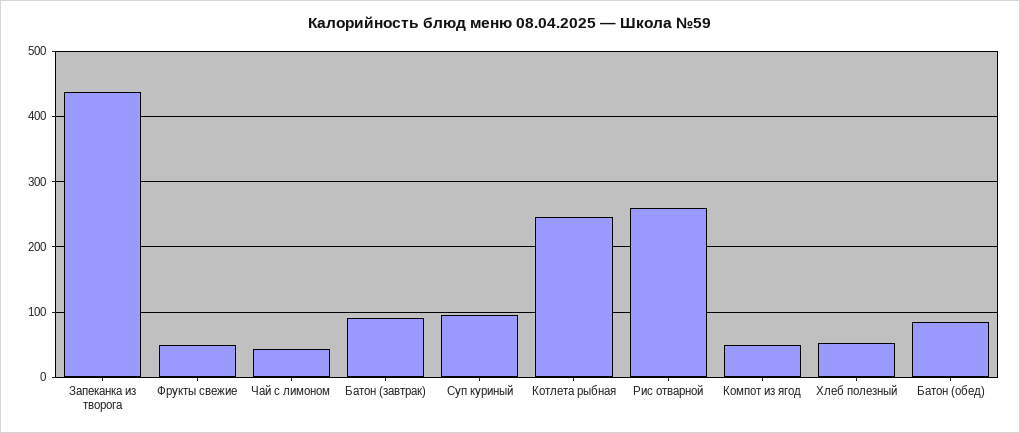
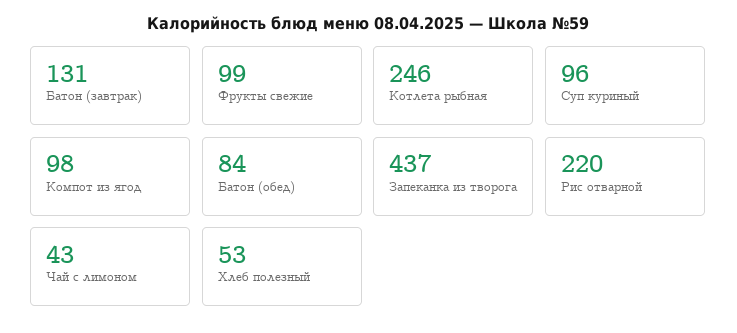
Фрукты свежие: 50 -> 99
Батон (завтрак): 90 -> 131
Рис отварной: 260 -> 220
Компот из ягод: 50 -> 98

